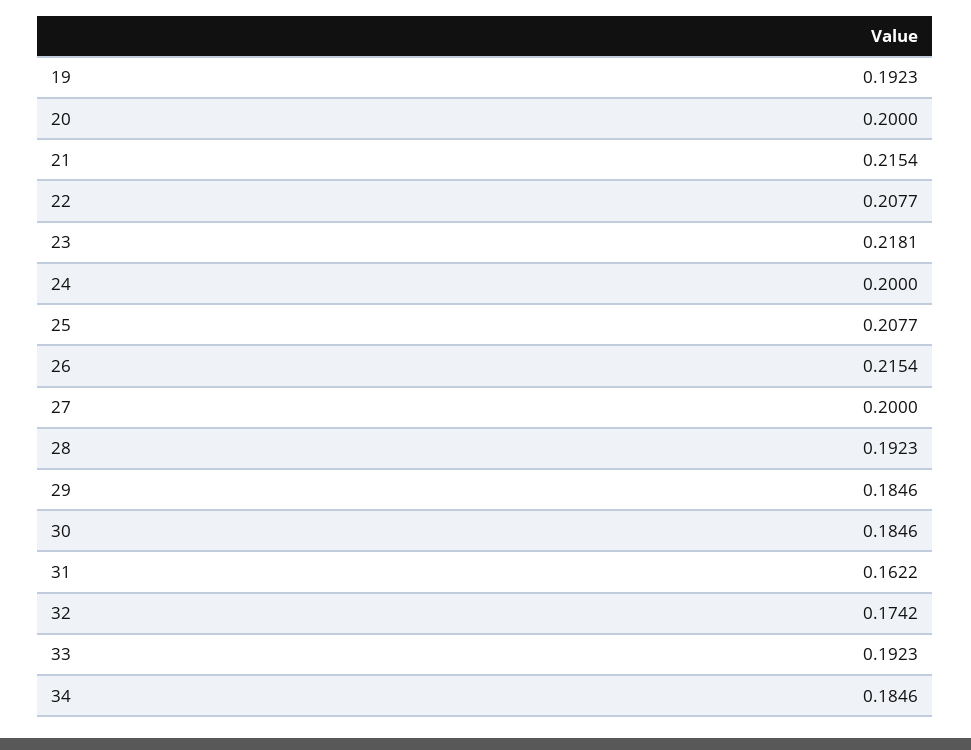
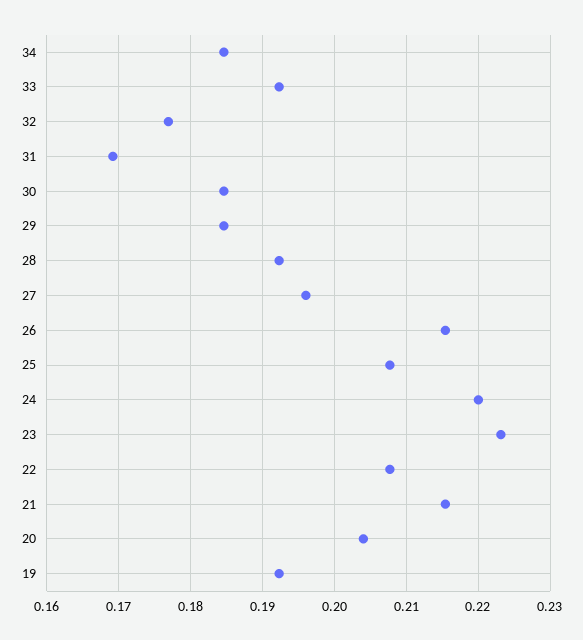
20: 0.2 -> 0.204
23: 0.2181 -> 0.223
24: 0.2 -> 0.22
27: 0.2 -> 0.196
31: 0.1622 -> 0.169
32: 0.1742 -> 0.177

